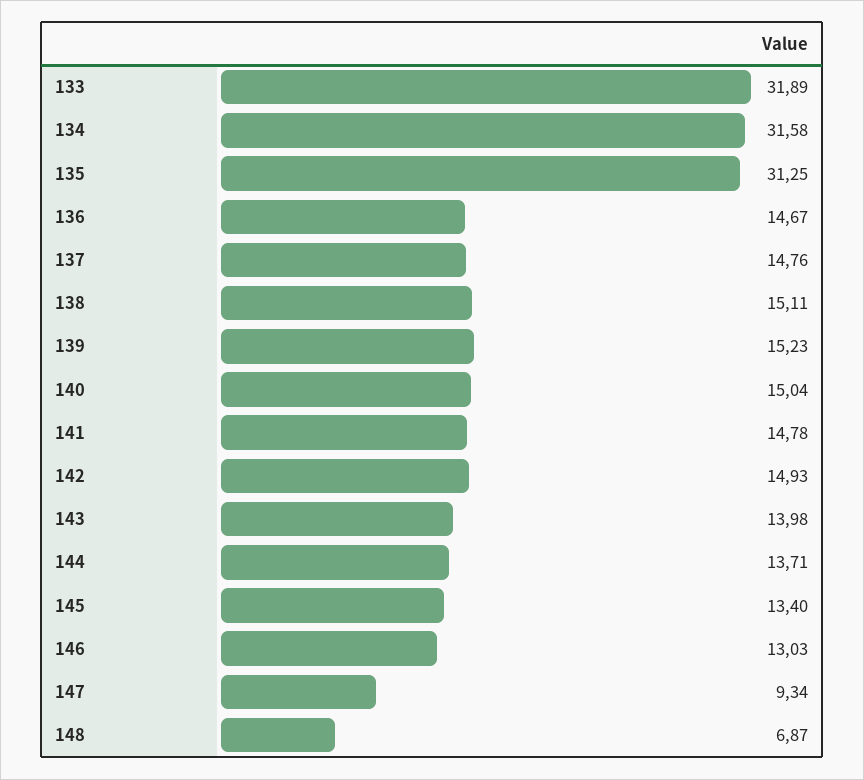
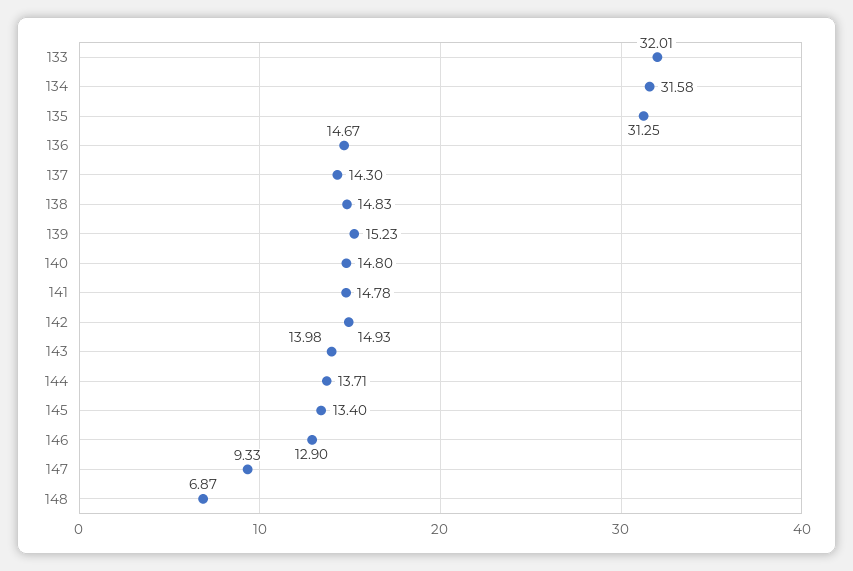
133: 31.89 -> 32.01
137: 14.76 -> 14.3
138: 15.11 -> 14.83
140: 15.04 -> 14.8
146: 13.03 -> 12.9
147: 9.34 -> 9.33

